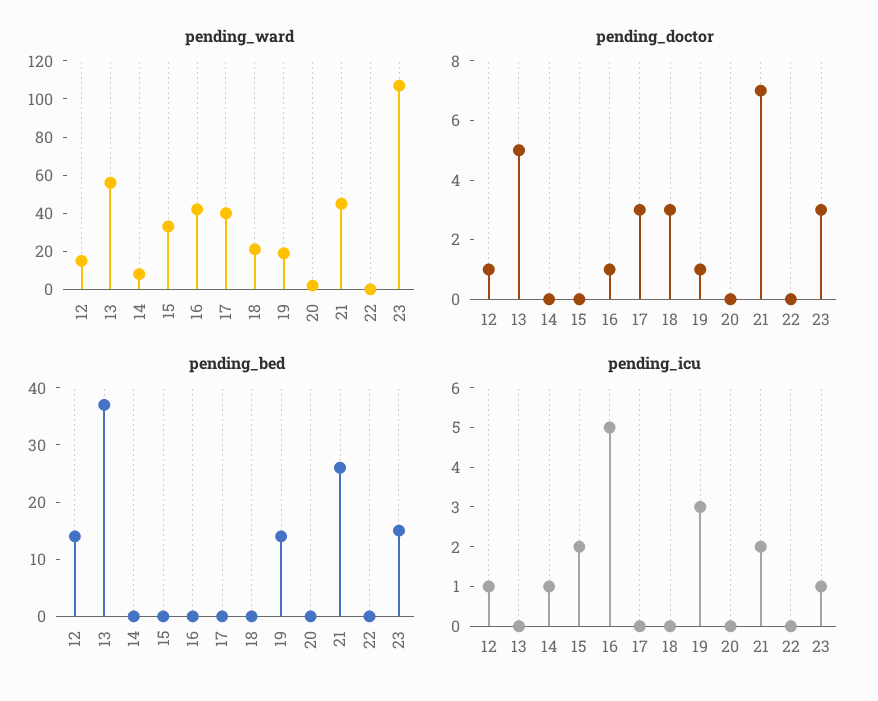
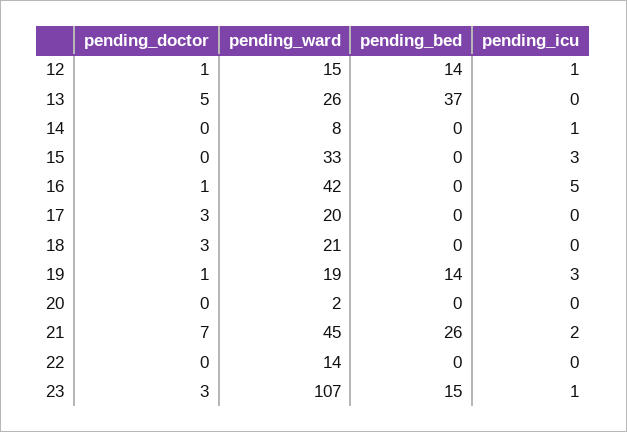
pending_ward, 13: 55 -> 26
pending_ward, 17: 40 -> 20
pending_ward, 22: 0 -> 14
pending_icu, 15: 2 -> 3

